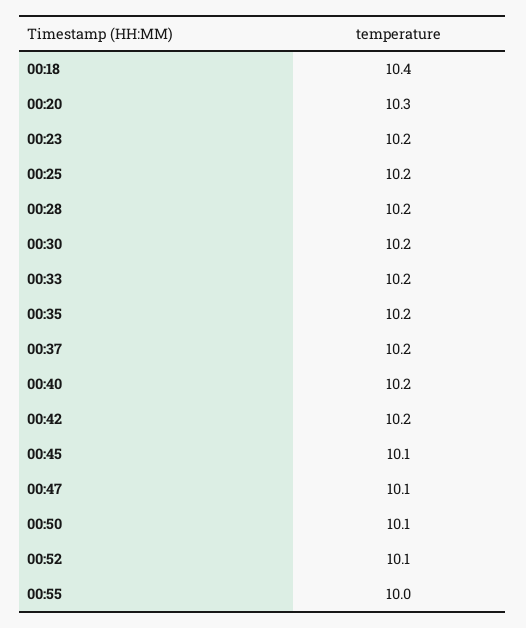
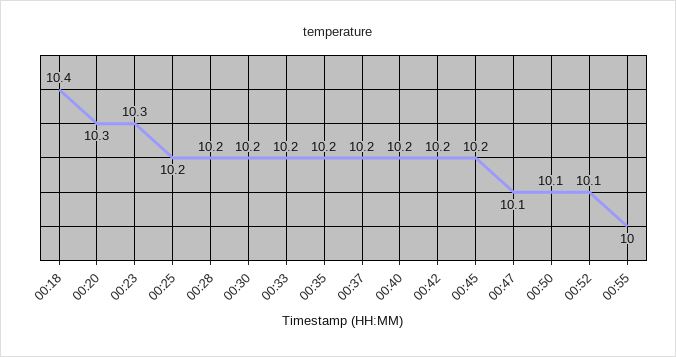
00:23: 10.2 -> 10.3
00:45: 10.1 -> 10.2

